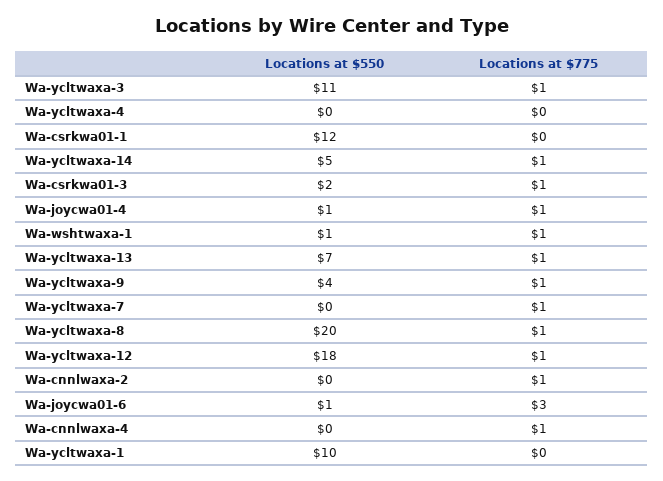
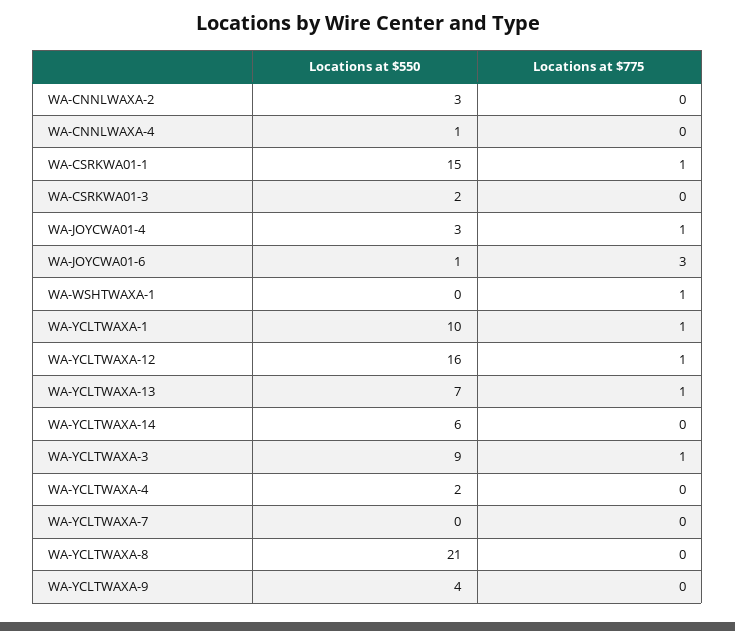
Locations at $550, Wa-ycltwaxa-3: 11 -> 9
Locations at $550, Wa-ycltwaxa-4: 0 -> 2
Locations at $550, Wa-csrkwa01-1: 12 -> 15
Locations at $775, Wa-csrkwa01-1: 0 -> 1
Locations at $550, Wa-ycltwaxa-14: 5 -> 6
Locations at $775, Wa-ycltwaxa-14: 1 -> 0
Locations at $775, Wa-csrkwa01-3: 1 -> 0
Locations at $550, Wa-joycwa01-4: 1 -> 3
Locations at $550, Wa-wshtwaxa-1: 1 -> 0
Locations at $775, Wa-ycltwaxa-9: 1 -> 0
Locations at $775, Wa-ycltwaxa-7: 1 -> 0
Locations at $550, Wa-ycltwaxa-8: 20 -> 21
Locations at $775, Wa-ycltwaxa-8: 1 -> 0
Locations at $550, Wa-ycltwaxa-12: 18 -> 16
Locations at $550, Wa-cnnlwaxa-2: 0 -> 3
Locations at $775, Wa-cnnlwaxa-2: 1 -> 0
Locations at $550, Wa-cnnlwaxa-4: 0 -> 1
Locations at $775, Wa-cnnlwaxa-4: 1 -> 0
Locations at $775, Wa-ycltwaxa-1: 0 -> 1

